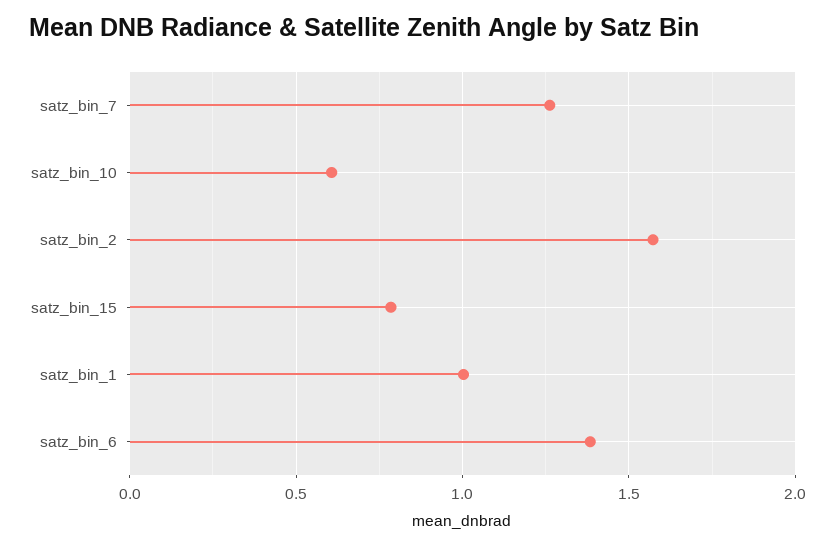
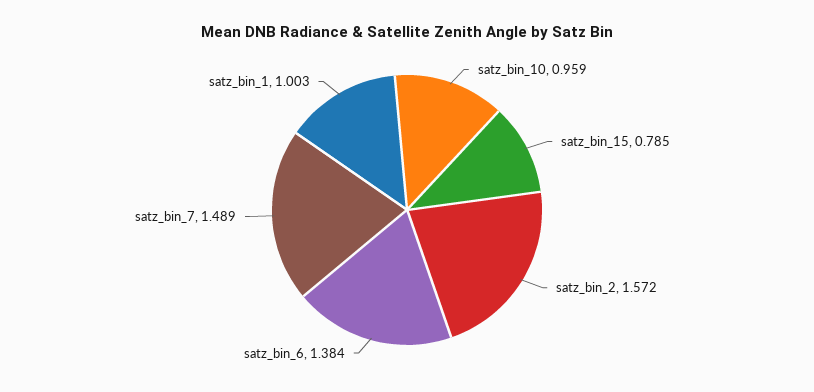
satz_bin_7: 1.25 -> 1.489
satz_bin_10: 0.6 -> 0.959

